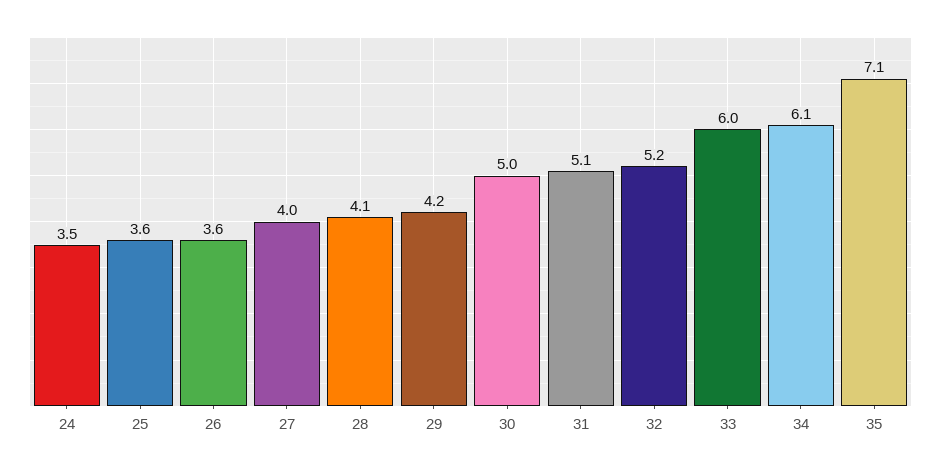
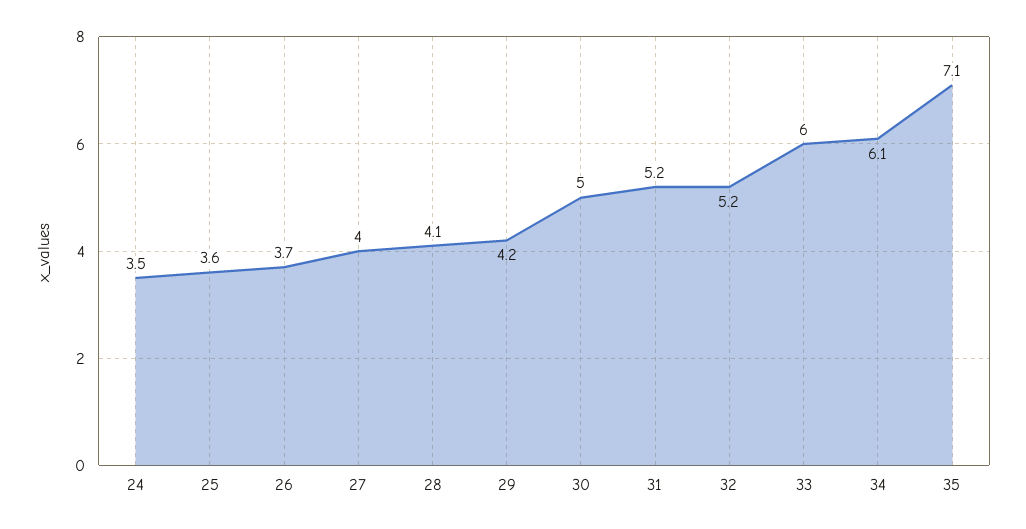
26: 3.6 -> 3.7
31: 5.1 -> 5.2

